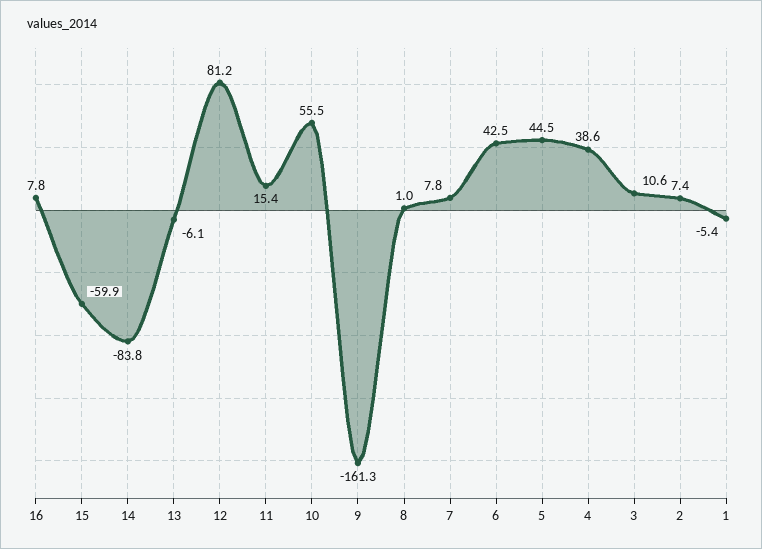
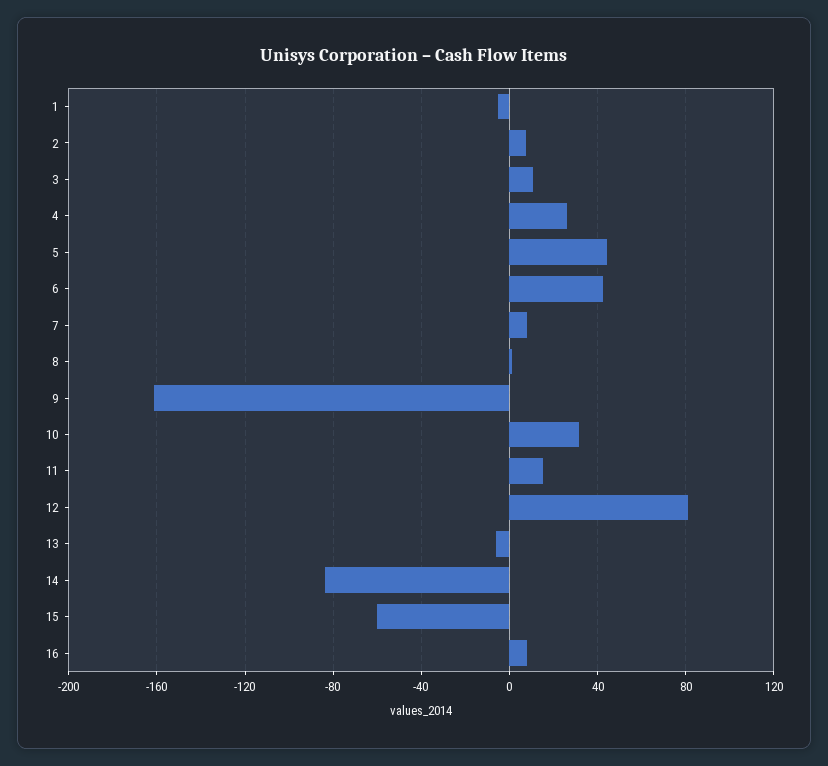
10: 55.5 -> 30
4: 38.6 -> 25

